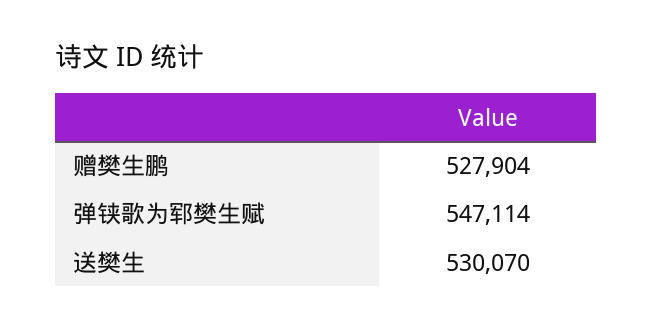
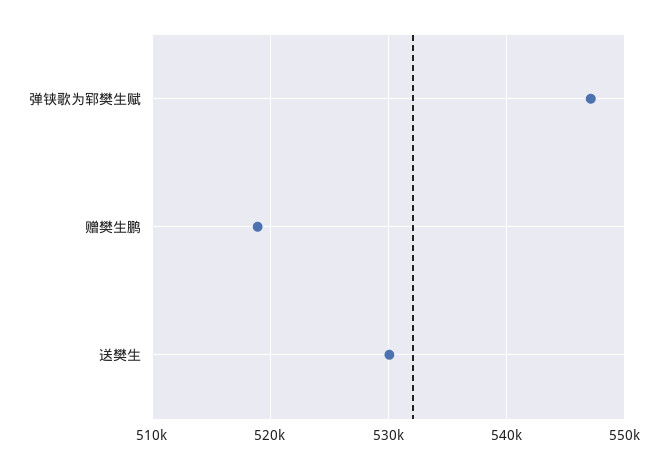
赠樊生鹏: 527904 -> 519000

